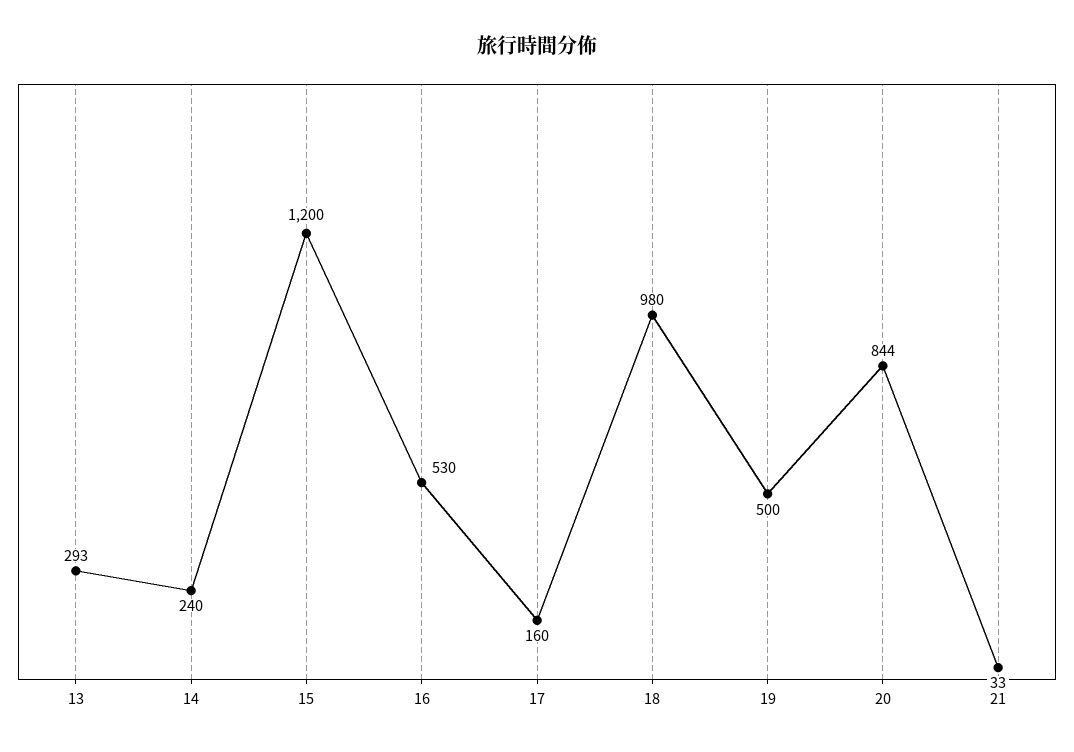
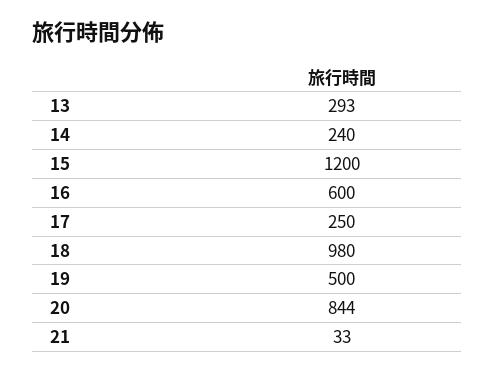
16: 530 -> 600
17: 160 -> 250

